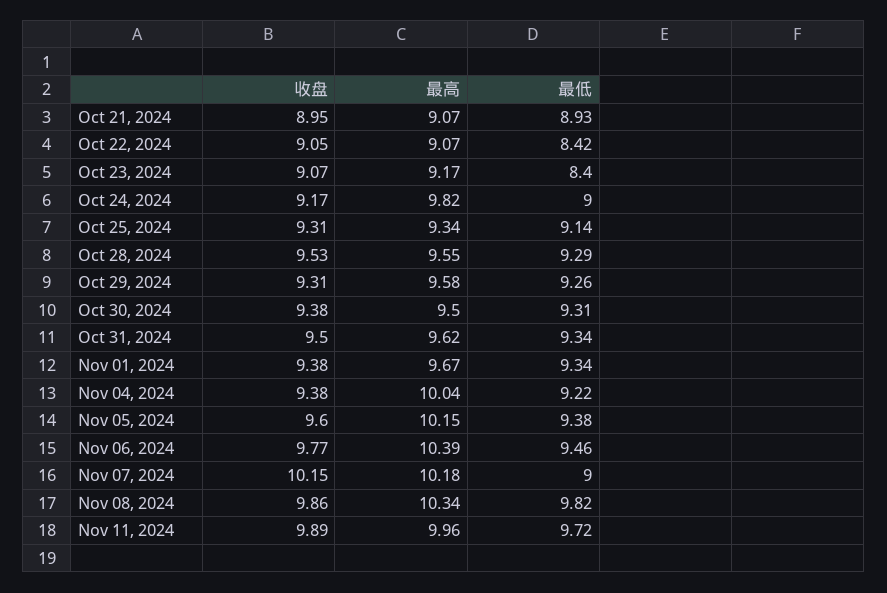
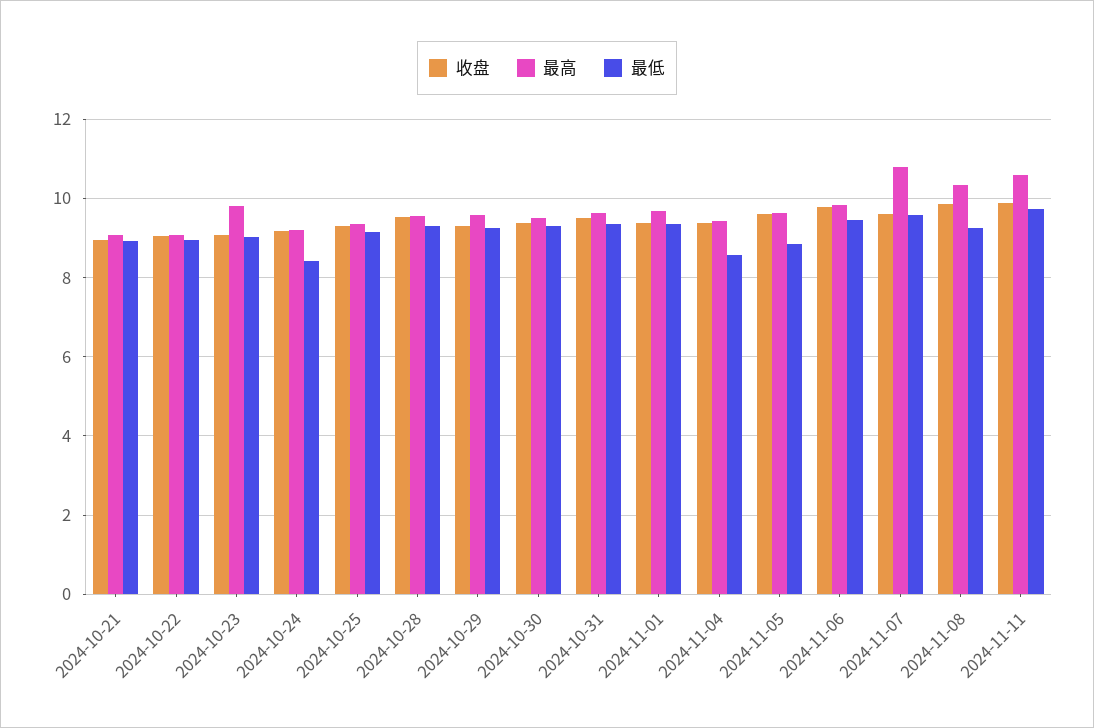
最低, Oct 22, 2024: 8.42 -> 9
最高, Oct 23, 2024: 9.17 -> 9.8
最低, Oct 23, 2024: 8.4 -> 9
最高, Oct 24, 2024: 9.82 -> 9.2
最低, Oct 24, 2024: 9 -> 8.4
最高, Nov 04, 2024: 10.04 -> 9.4
最低, Nov 04, 2024: 9.22 -> 8.6
最高, Nov 05, 2024: 10.15 -> 9.6
最低, Nov 05, 2024: 9.38 -> 8.8
最高, Nov 06, 2024: 10.39 -> 9.8
收盘, Nov 07, 2024: 10.15 -> 9.6
最高, Nov 07, 2024: 10.18 -> 10.8
最低, Nov 07, 2024: 9 -> 9.6
最低, Nov 08, 2024: 9.82 -> 9.2
最高, Nov 11, 2024: 9.96 -> 10.6

